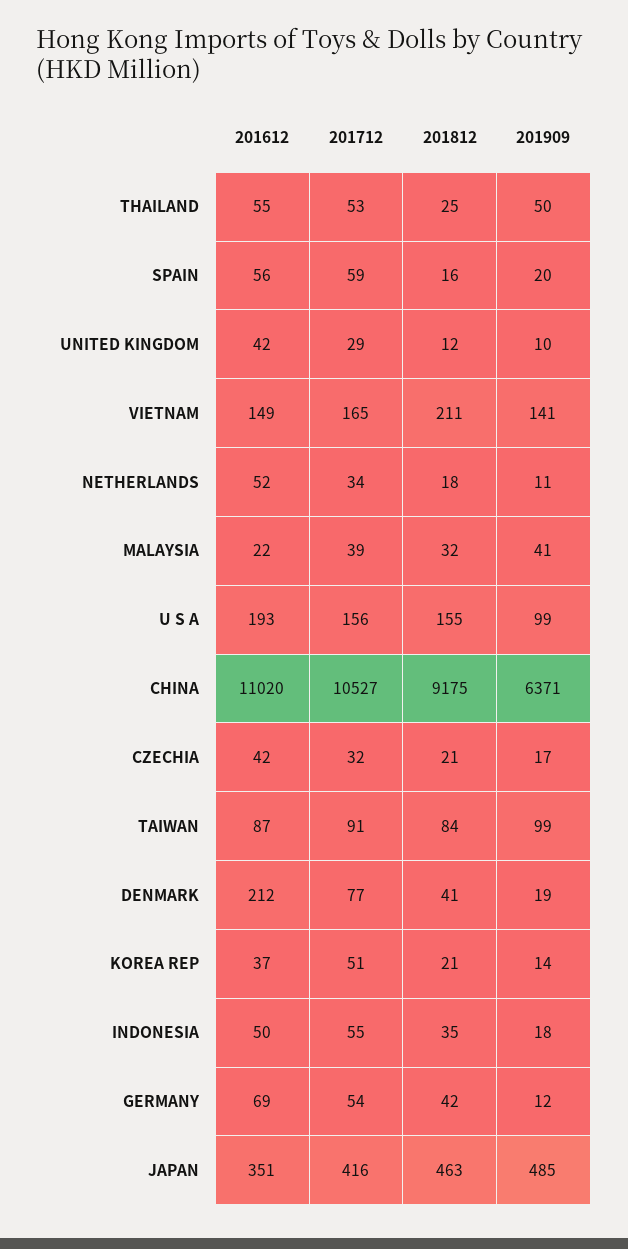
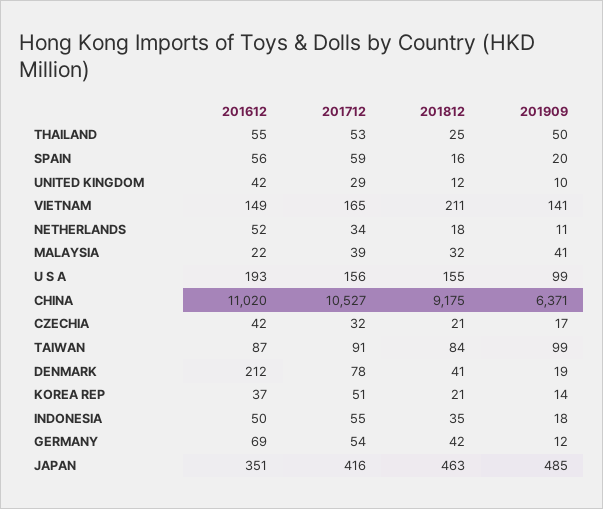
201712, DENMARK: 77 -> 78

